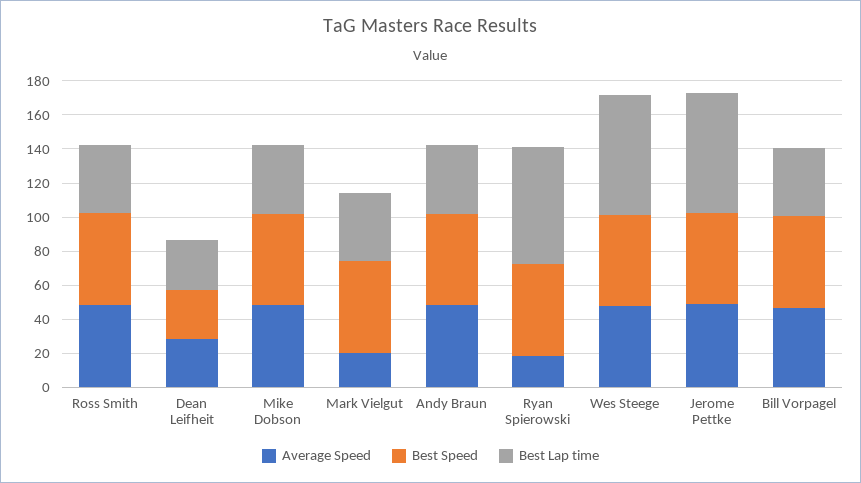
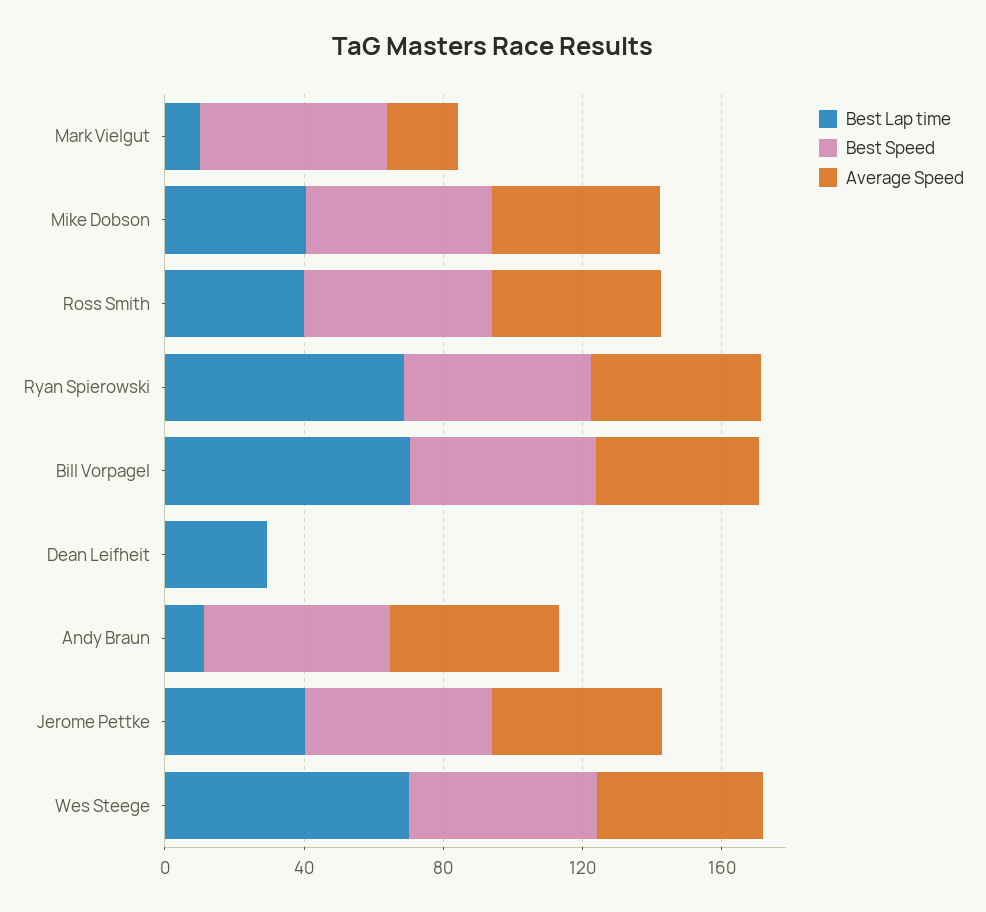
Average Speed, Dean Leifheit: 30 -> 0
Best Speed, Dean Leifheit: 30 -> 0
Best Lap time, Mark Vielgut: 40 -> 10
Best Lap time, Andy Braun: 40 -> 10
Average Speed, Ryan Spierowski: 20 -> 50
Best Lap time, Jerome Pettke: 70 -> 40
Best Lap time, Bill Vorpagel: 40 -> 70

